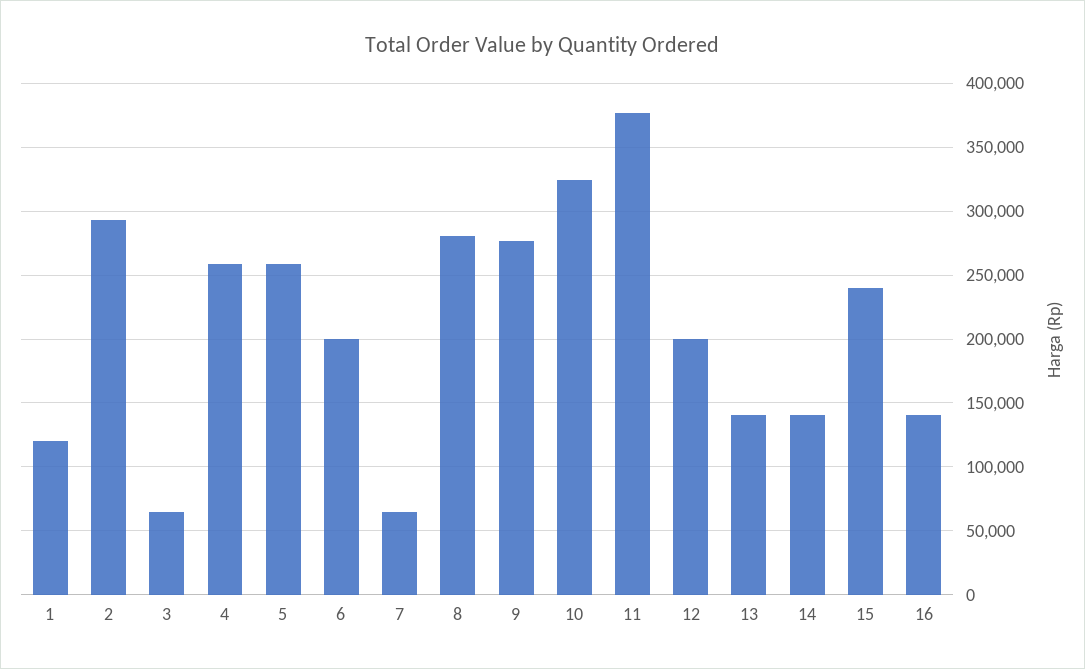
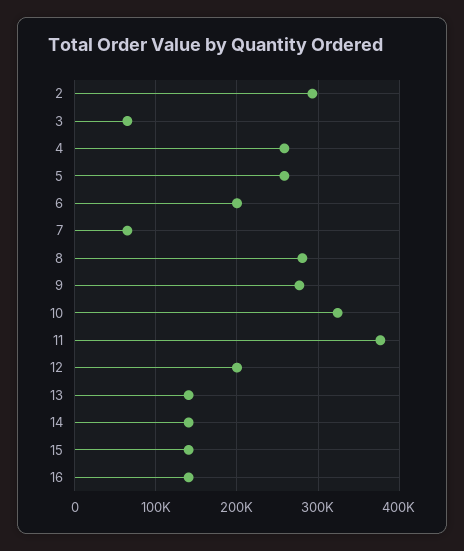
1: 120000 -> none
15: 240000 -> 140000

